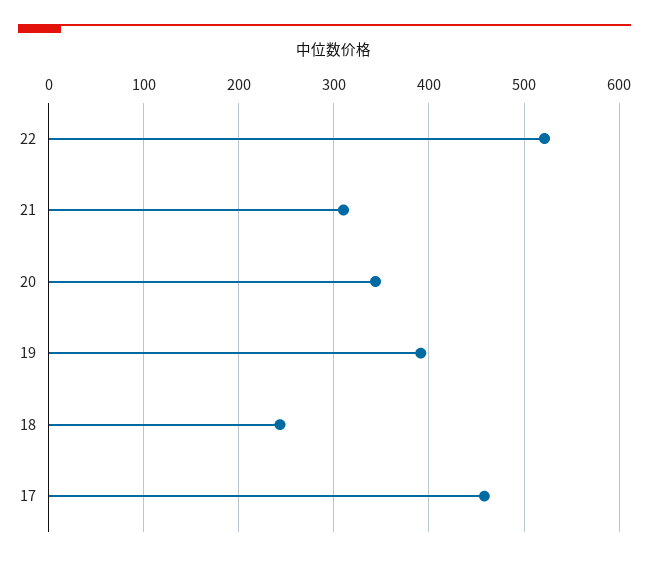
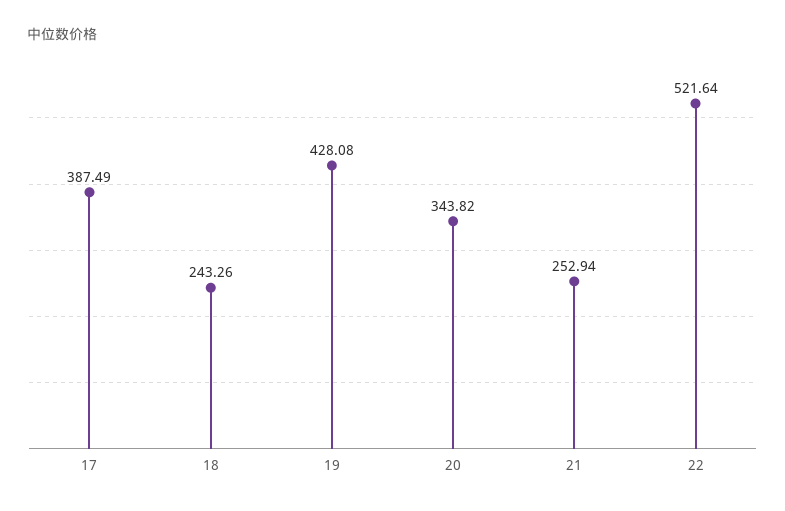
21: 310 -> 252.94
19: 390 -> 428.08
17: 460 -> 387.49

